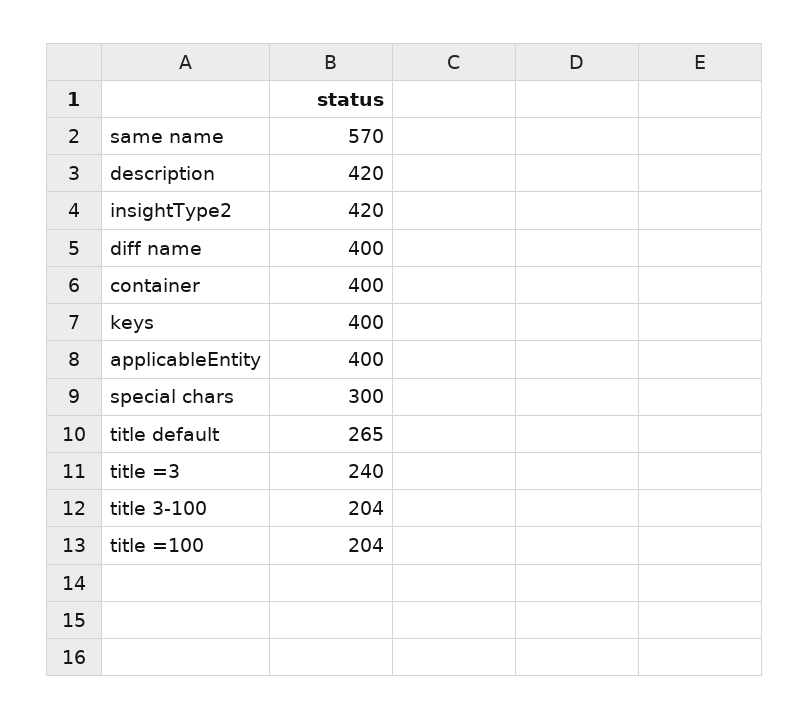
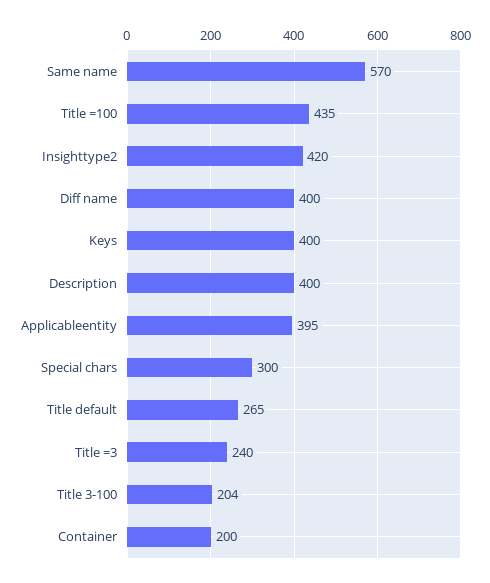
description: 420 -> 400
container: 400 -> 200
applicableEntity: 400 -> 395
title =100: 204 -> 435

